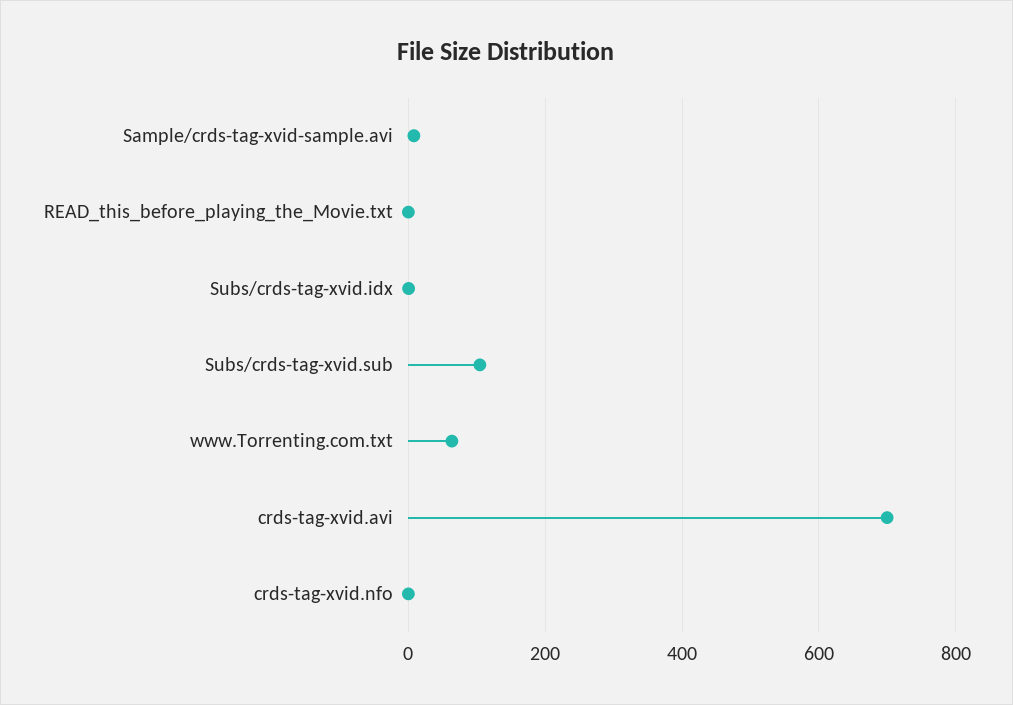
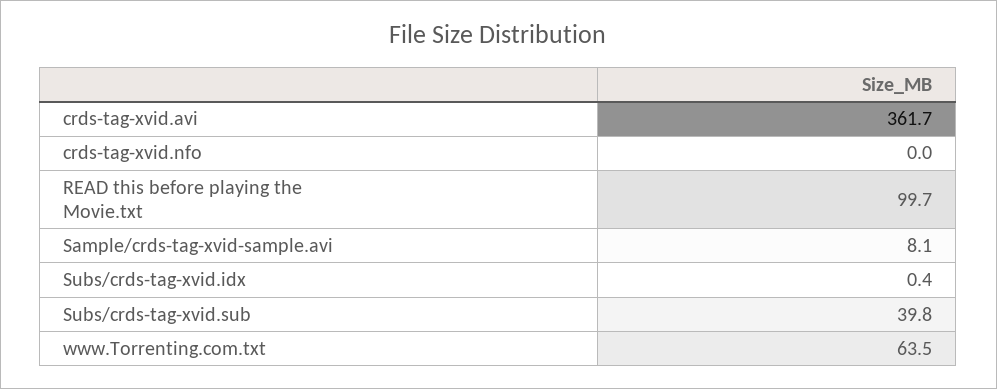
READ_this_before_playing_the_Movie.txt: 0 -> 99.7
Subs/crds-tag-xvid.sub: 100 -> 39.8
crds-tag-xvid.avi: 700 -> 361.7

